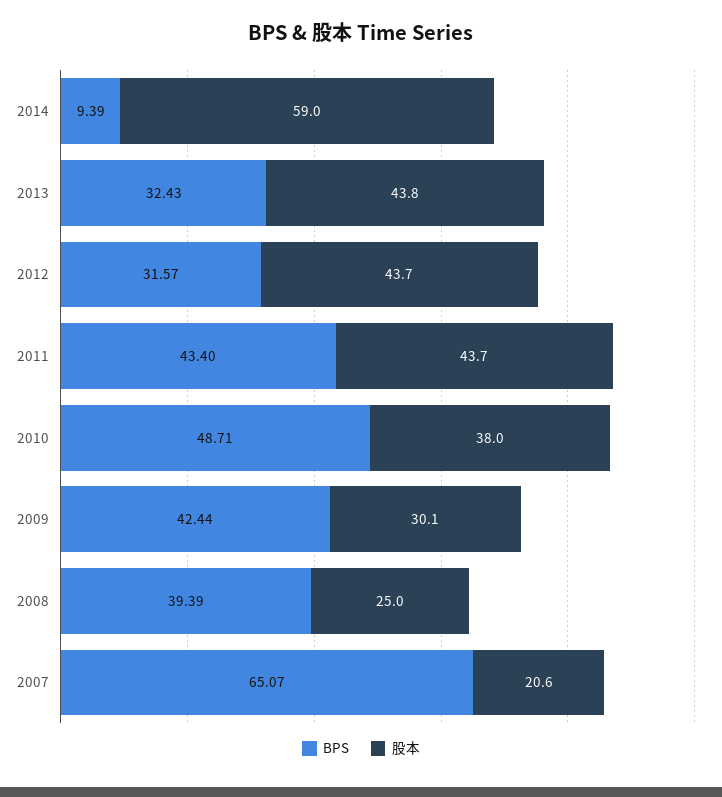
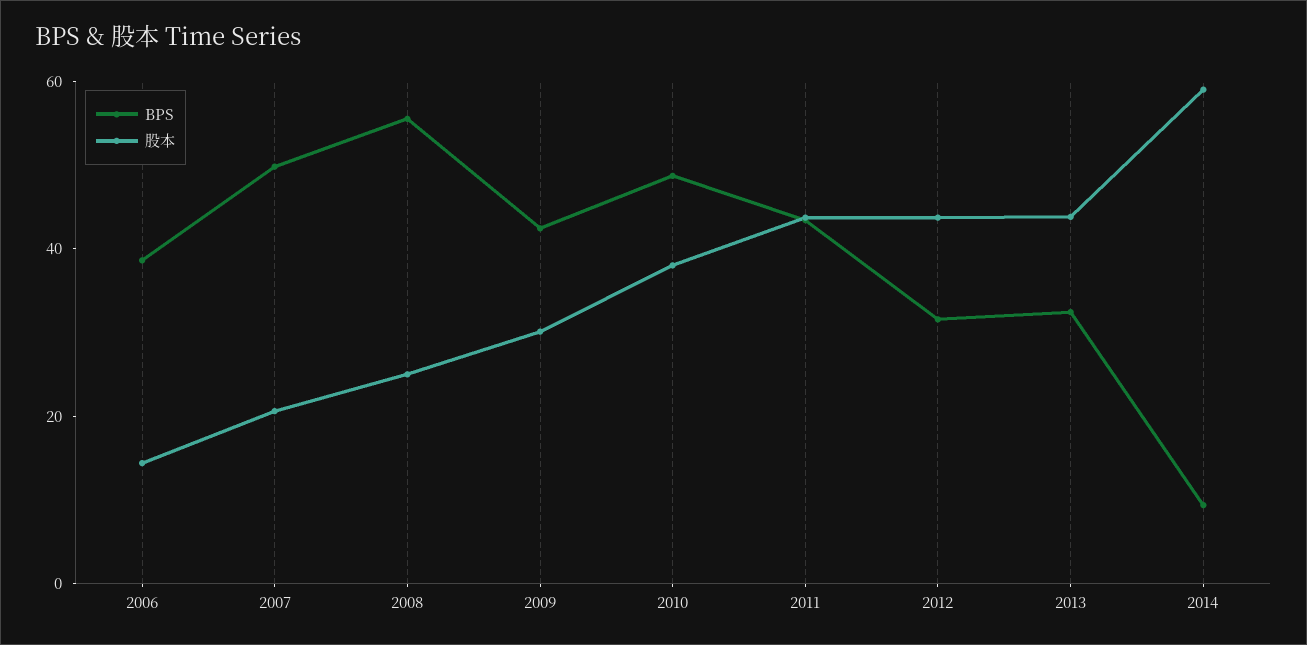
BPS, 2008: 39.39 -> 55
BPS, 2007: 65.07 -> 50
BPS, 2006: none -> 40
股本, 2006: none -> 15

